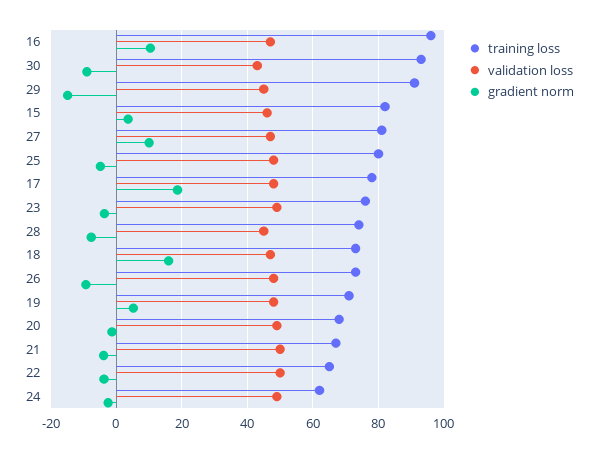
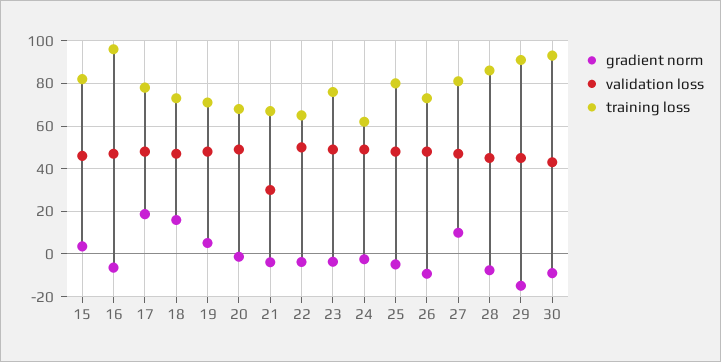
gradient norm, 16: 10 -> -5
training loss, 28: 74 -> 85
validation loss, 21: 50 -> 30

